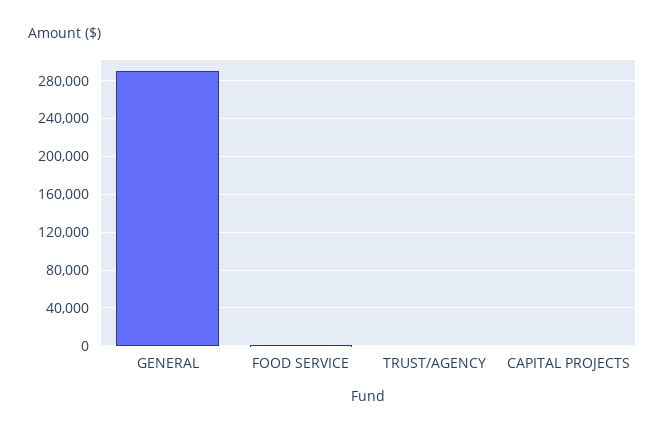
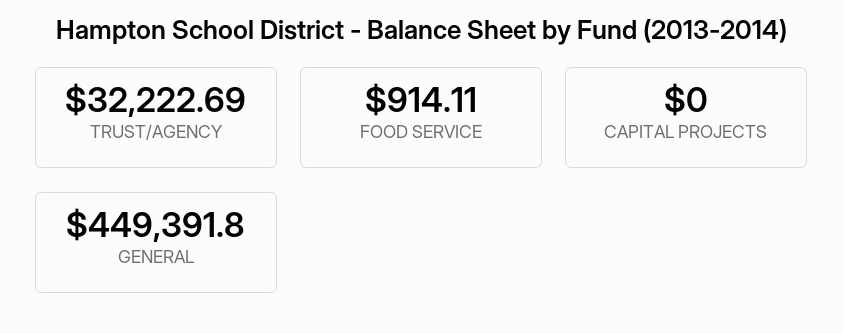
GENERAL: 290000 -> 449391.8
TRUST/AGENCY: 0 -> 32222.69

